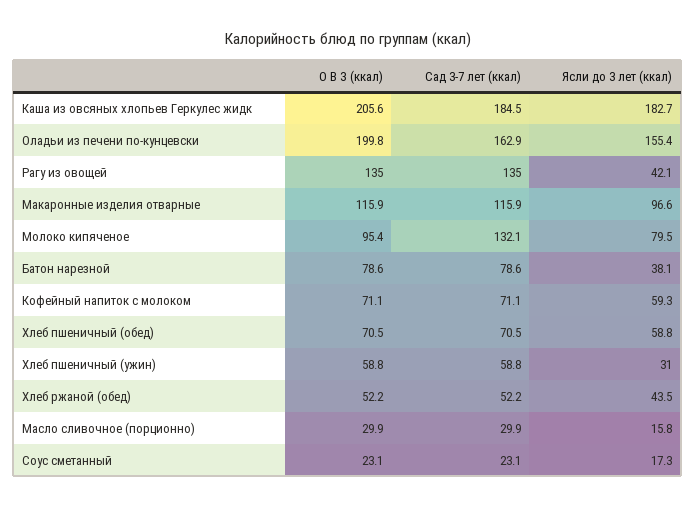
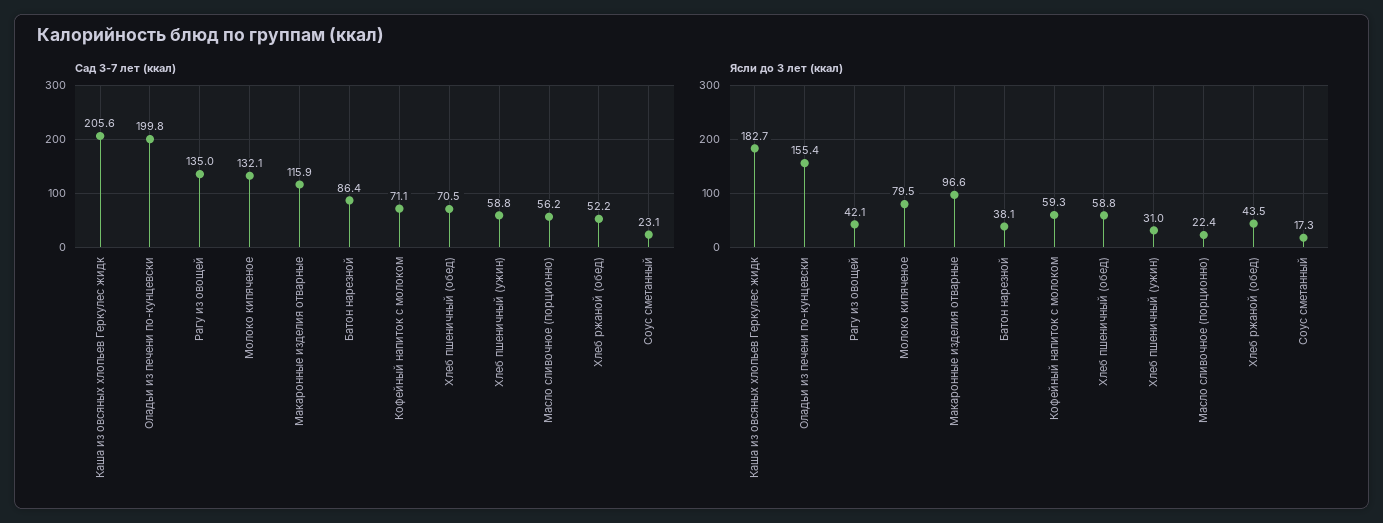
О В З (ккал), Каша из овсяных хлопьев Геркулес жидк: 205.6 -> none
Сад 3-7 лет (ккал), Каша из овсяных хлопьев Геркулес жидк: 184.5 -> 205.6
О В З (ккал), Оладьи из печени по-кунцевски: 199.8 -> none
Сад 3-7 лет (ккал), Оладьи из печени по-кунцевски: 162.9 -> 199.8
О В З (ккал), Рагу из овощей: 135 -> none
О В З (ккал), Макаронные изделия отварные: 115.9 -> none
О В З (ккал), Молоко кипяченое: 95.4 -> none
О В З (ккал), Батон нарезной: 78.6 -> none
Сад 3-7 лет (ккал), Батон нарезной: 78.6 -> 86.4
О В З (ккал), Кофейный напиток с молоком: 71.1 -> none
О В З (ккал), Хлеб пшеничный (обед): 70.5 -> none
О В З (ккал), Хлеб пшеничный (ужин): 58.8 -> none
О В З (ккал), Хлеб ржаной (обед): 52.2 -> none
О В З (ккал), Масло сливочное (порционно): 29.9 -> none
Сад 3-7 лет (ккал), Масло сливочное (порционно): 29.9 -> 56.2
Ясли до 3 лет (ккал), Масло сливочное (порционно): 15.8 -> 22.4
О В З (ккал), Соус сметанный: 23.1 -> none

